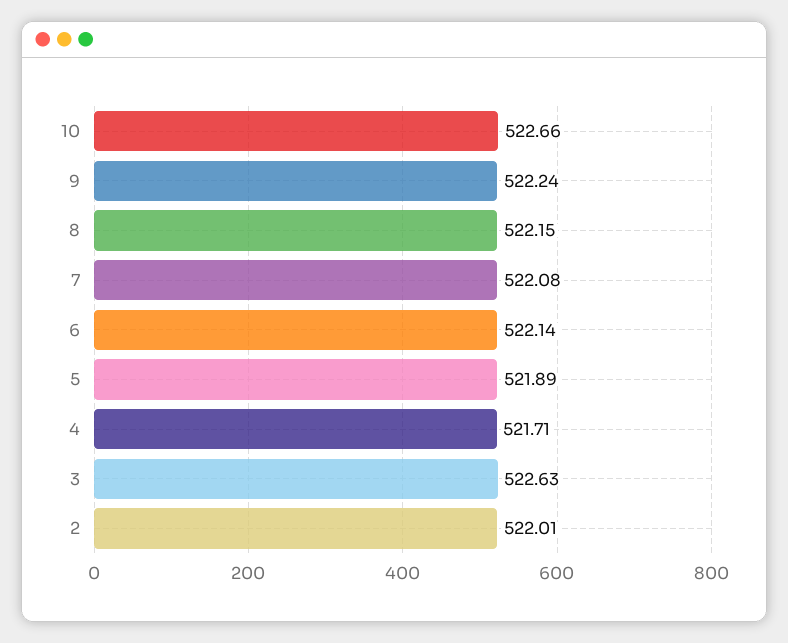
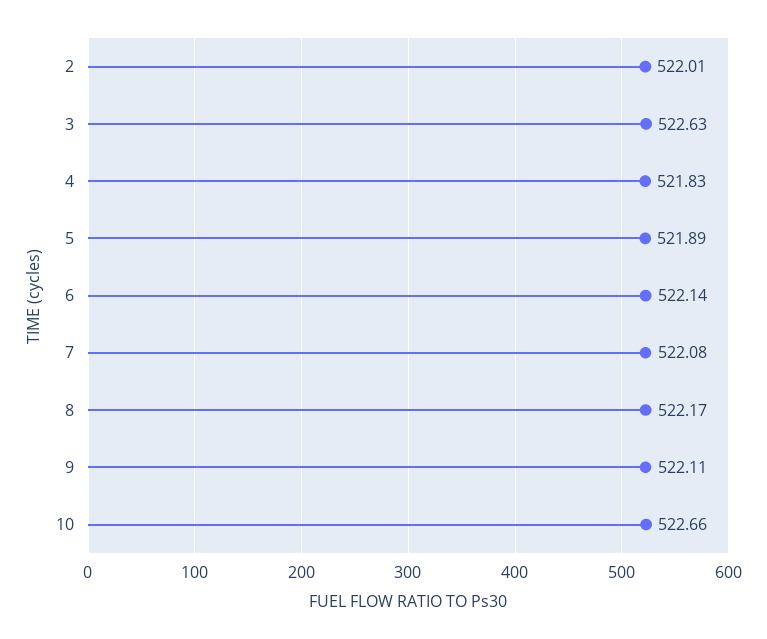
9: 522.24 -> 522.11
8: 522.15 -> 522.17
4: 521.71 -> 521.83

